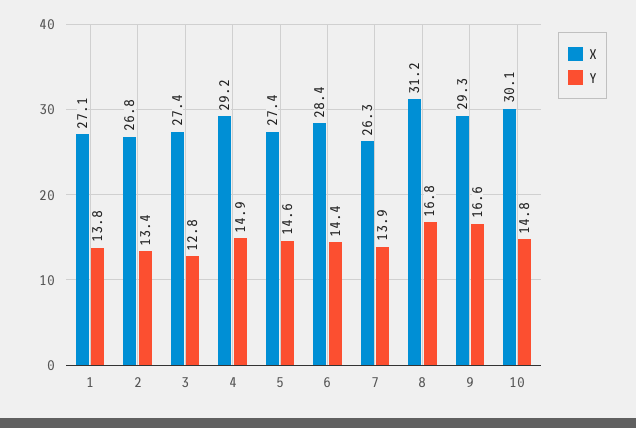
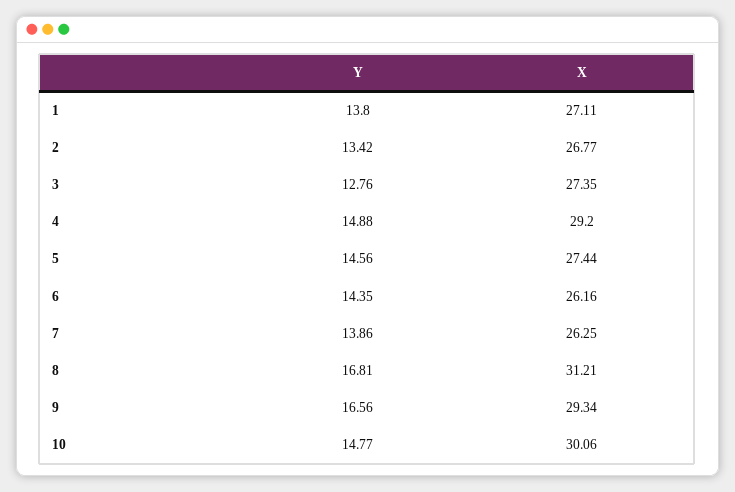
X, 6: 28.4 -> 26.16

